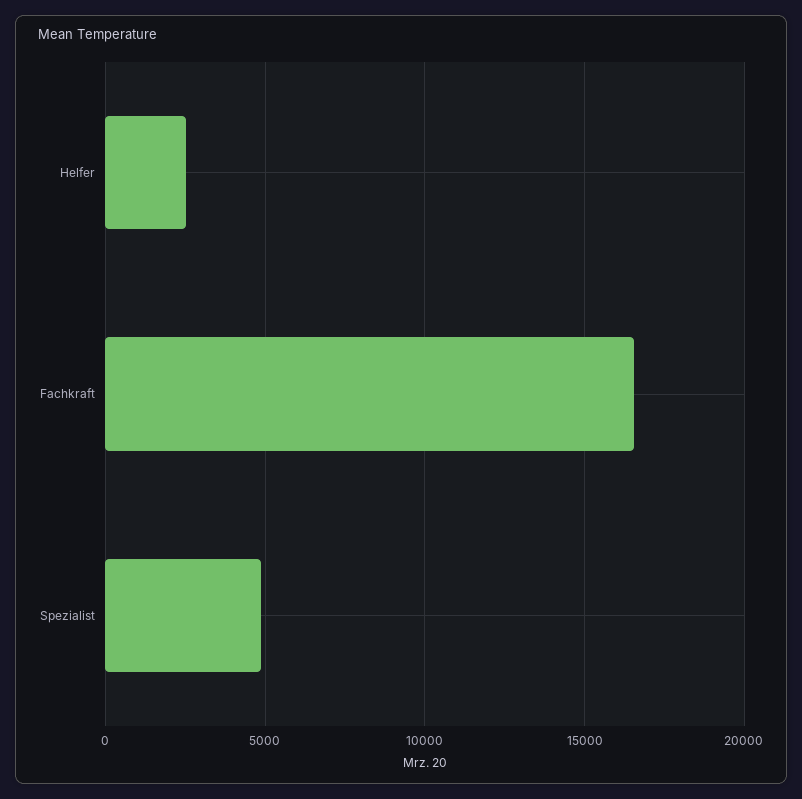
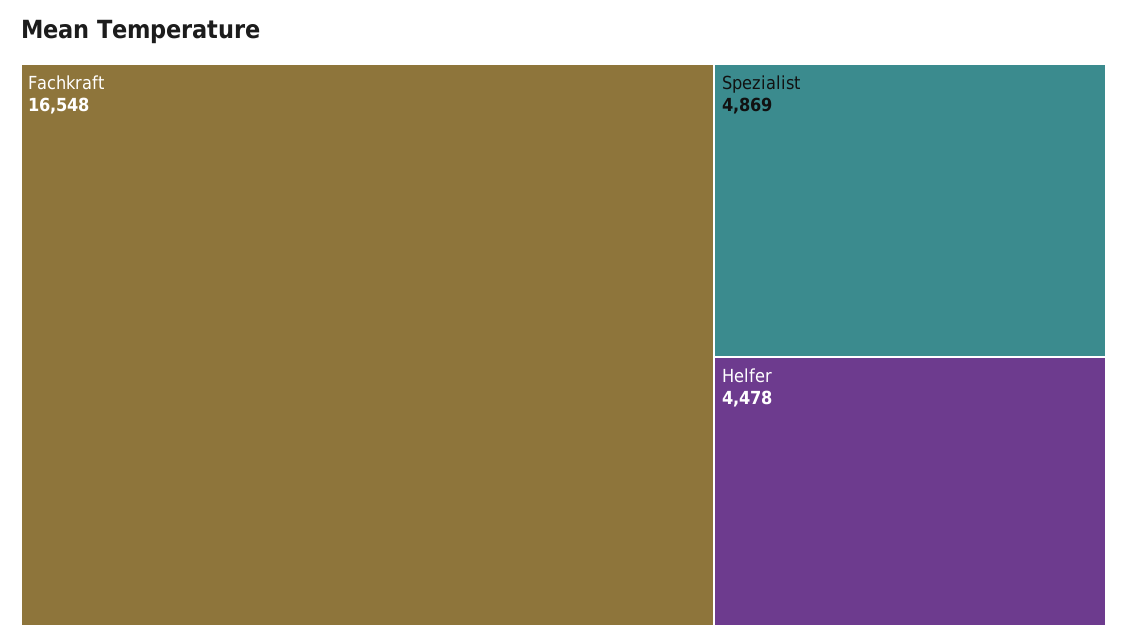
Helfer: 2500 -> 4478

